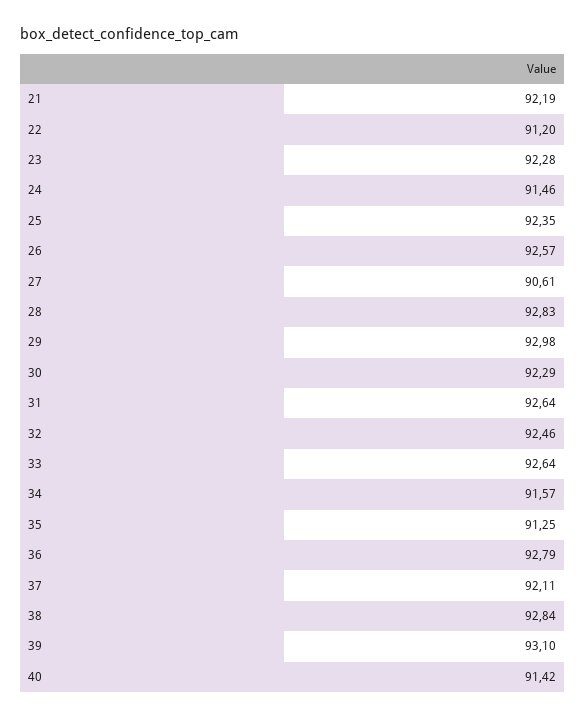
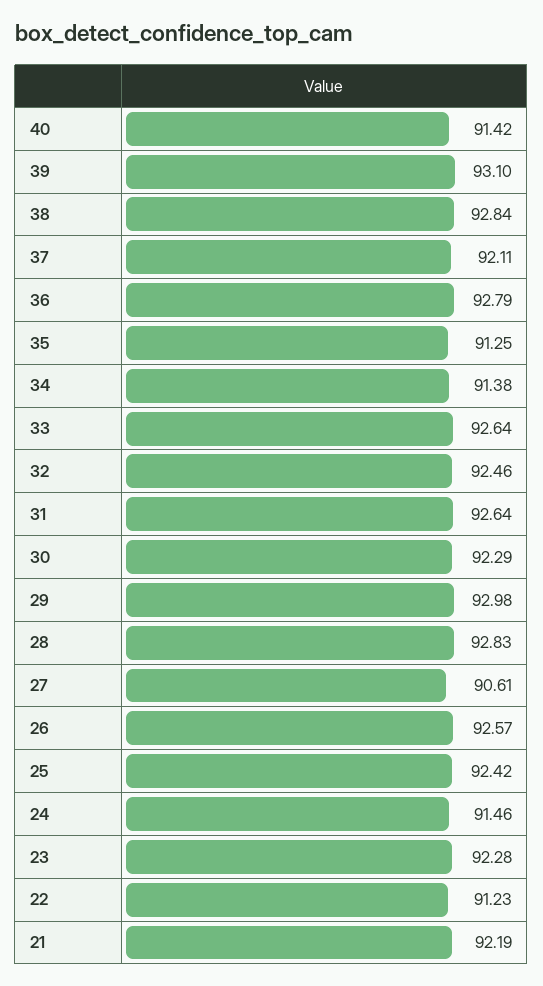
22: 91.2 -> 91.23
25: 92.35 -> 92.42
34: 91.57 -> 91.38

